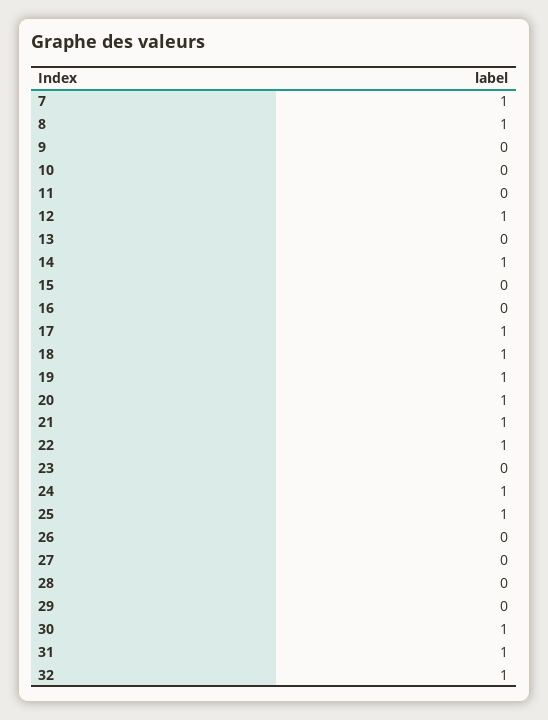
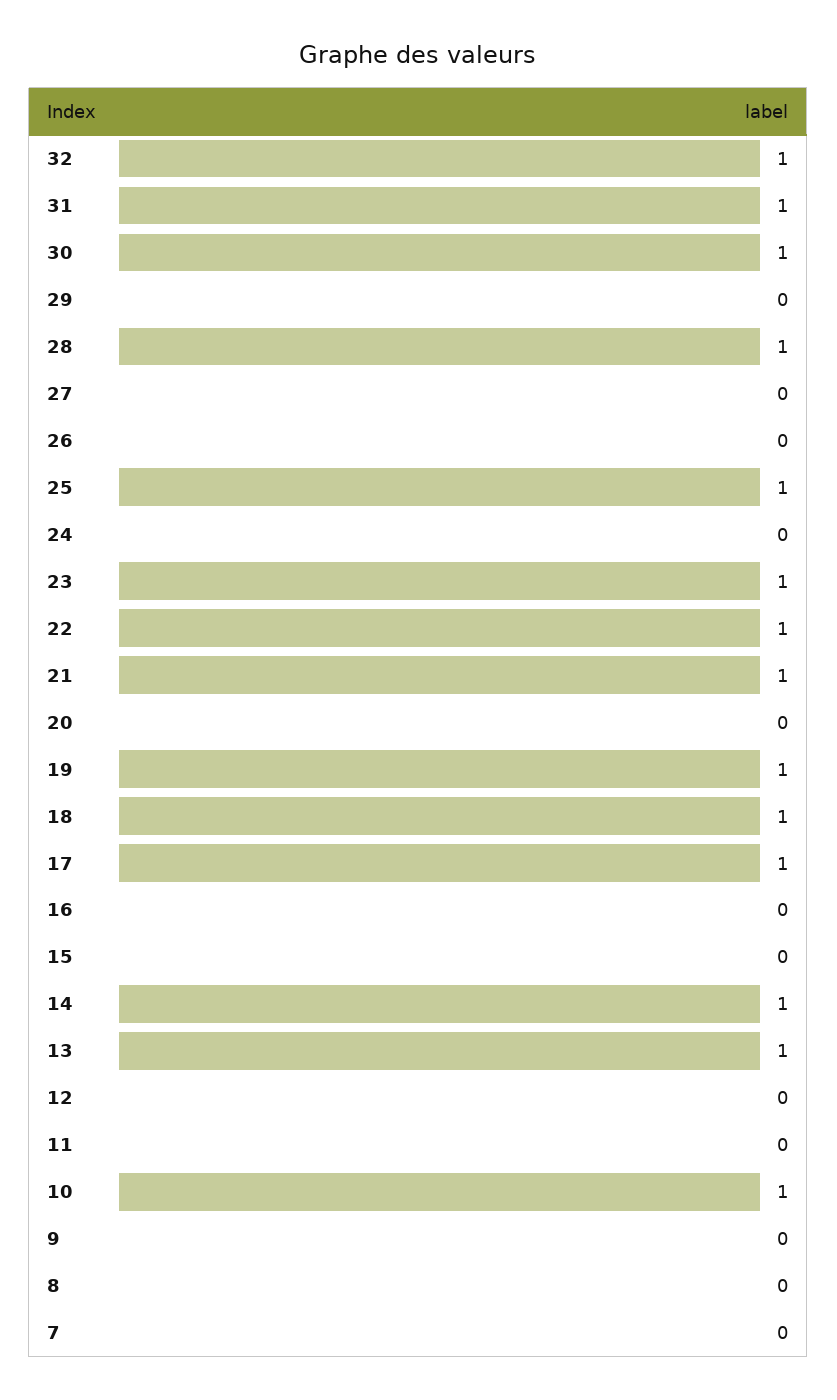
7: 1 -> 0
8: 1 -> 0
10: 0 -> 1
12: 1 -> 0
13: 0 -> 1
20: 1 -> 0
23: 0 -> 1
24: 1 -> 0
28: 0 -> 1

